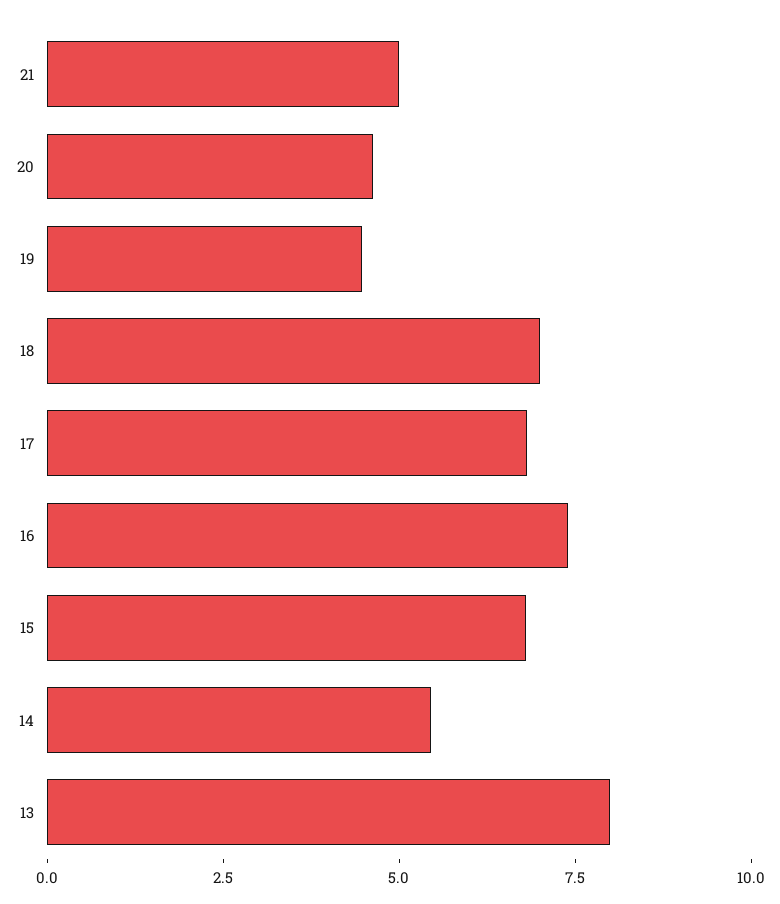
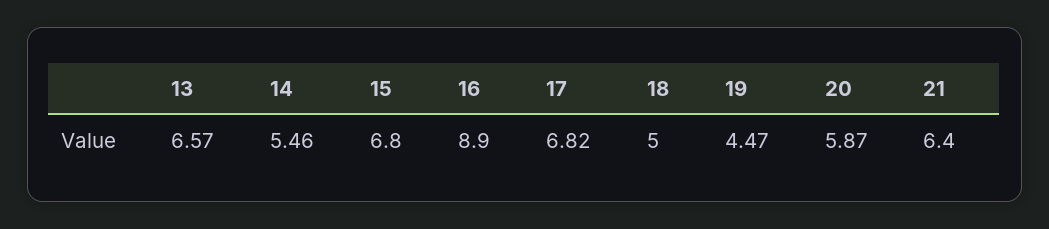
21: 5 -> 6.4
20: 4.5 -> 5.87
18: 7 -> 5
16: 7.5 -> 8.9
13: 8 -> 6.57

